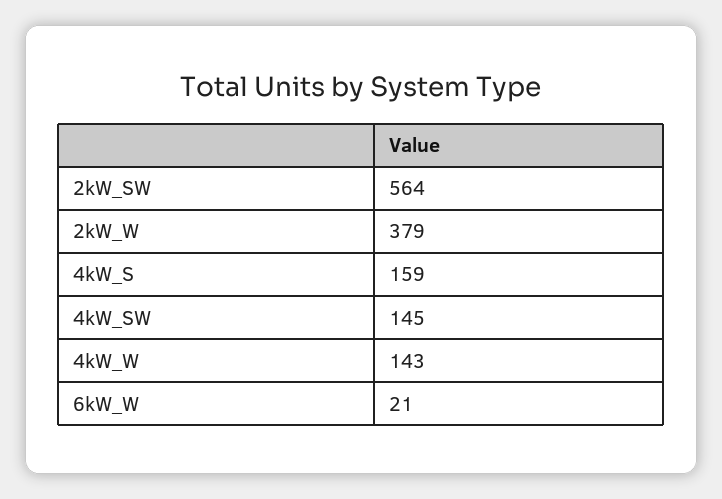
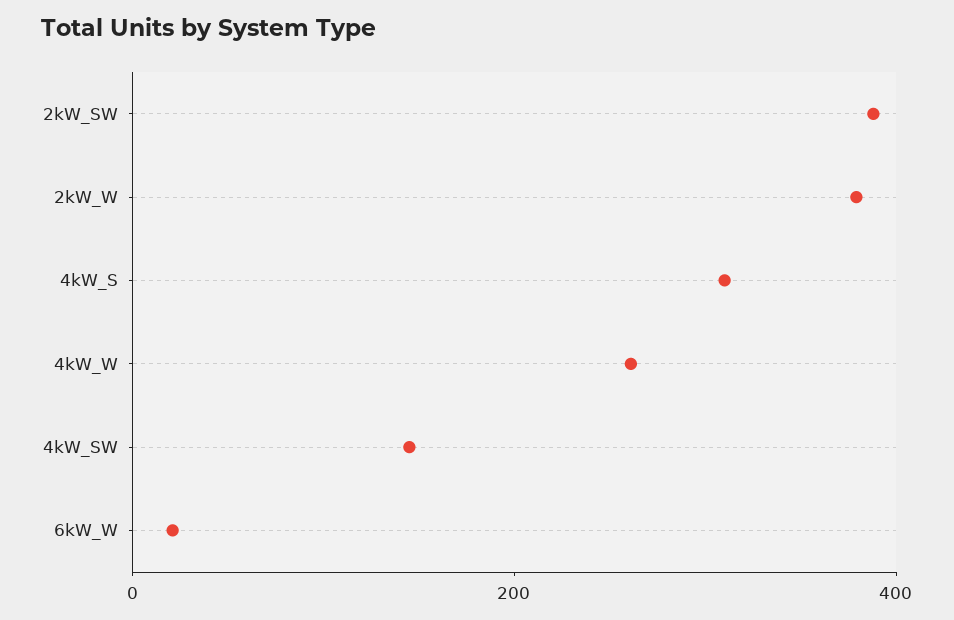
2kW_SW: 564 -> 400
4kW_S: 159 -> 300
4kW_W: 143 -> 250

